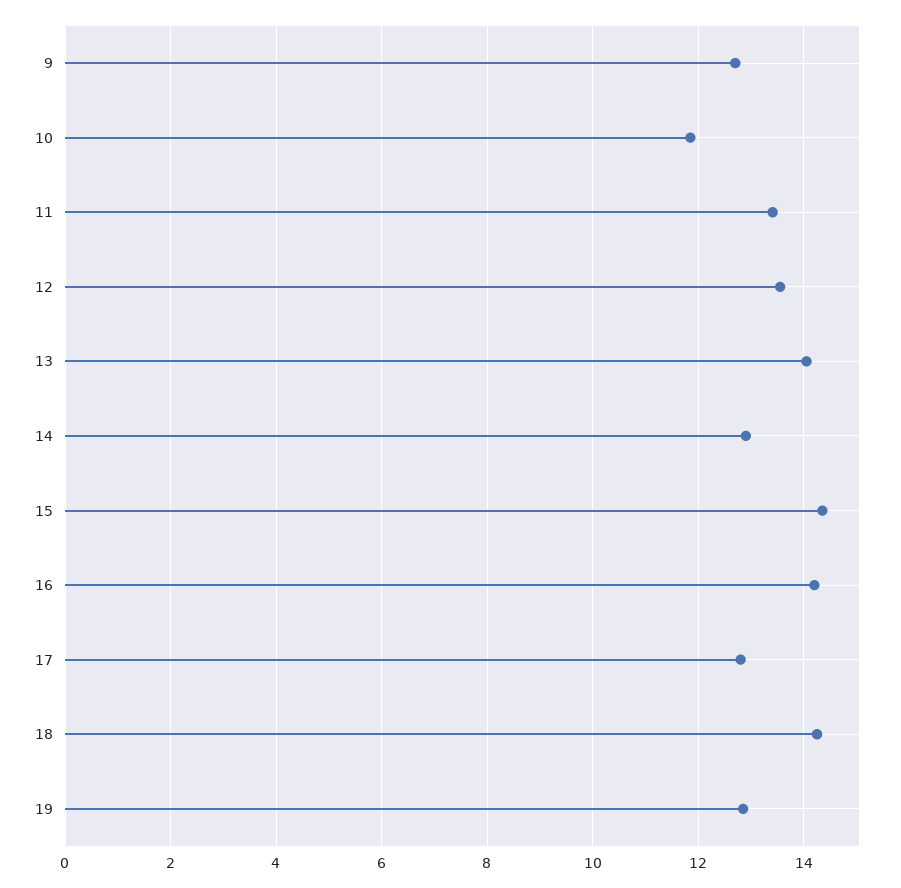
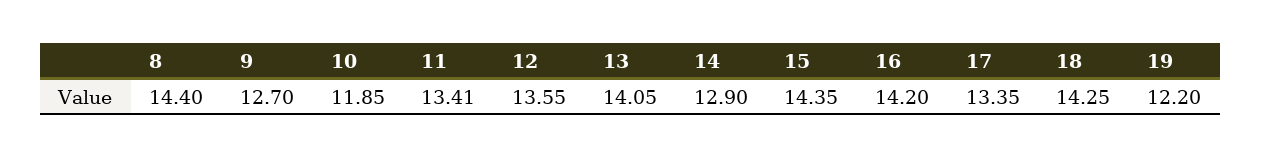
17: 12.8 -> 13.35
19: 12.8 -> 12.2
8: none -> 14.4

